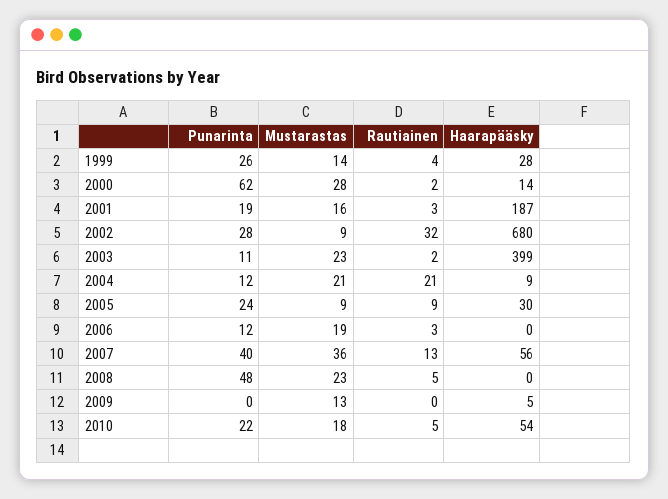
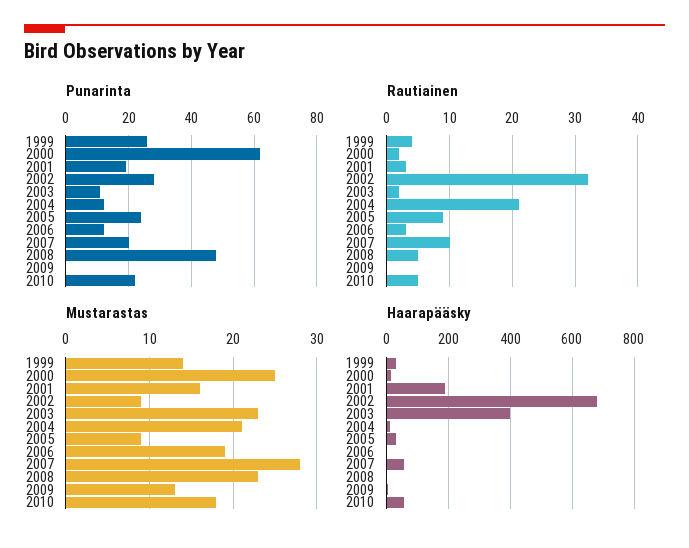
Mustarastas, 2000: 28 -> 25
Punarinta, 2007: 40 -> 20
Mustarastas, 2007: 36 -> 28
Rautiainen, 2007: 13 -> 10

